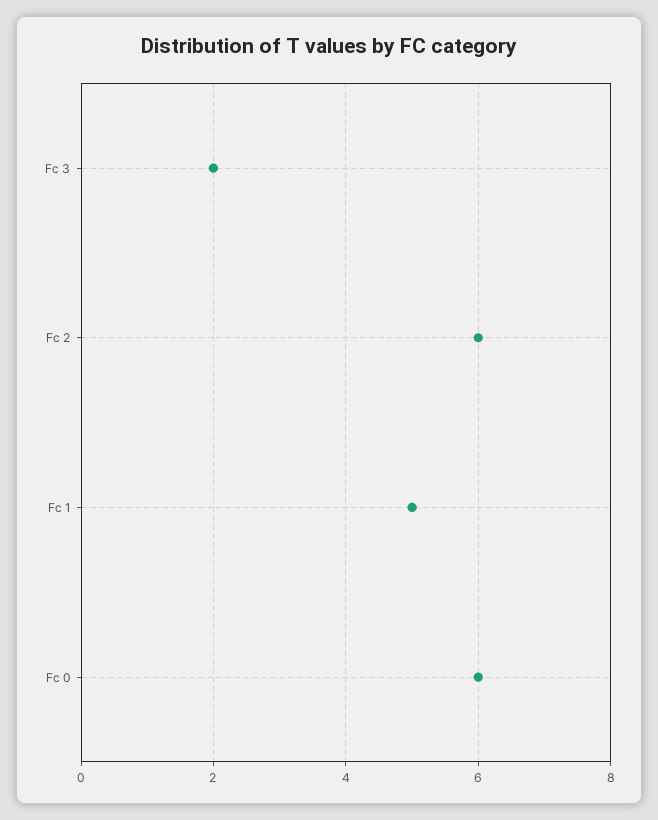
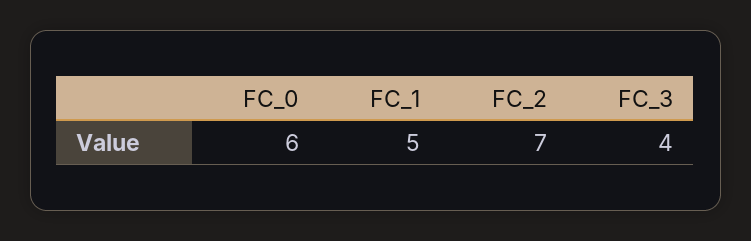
Fc 3: 2 -> 4
Fc 2: 6 -> 7

